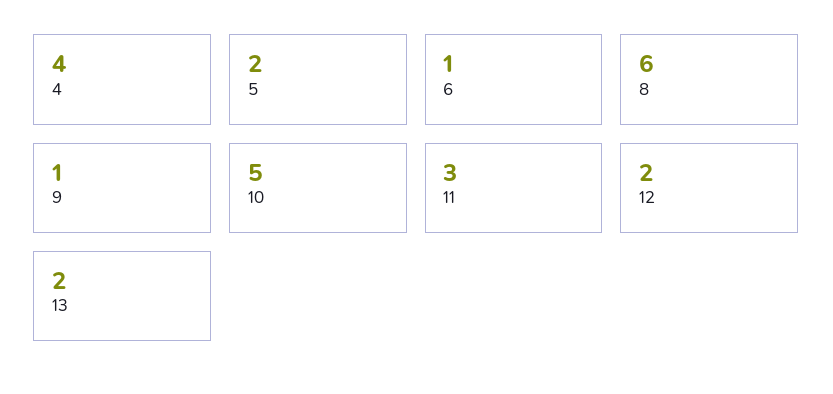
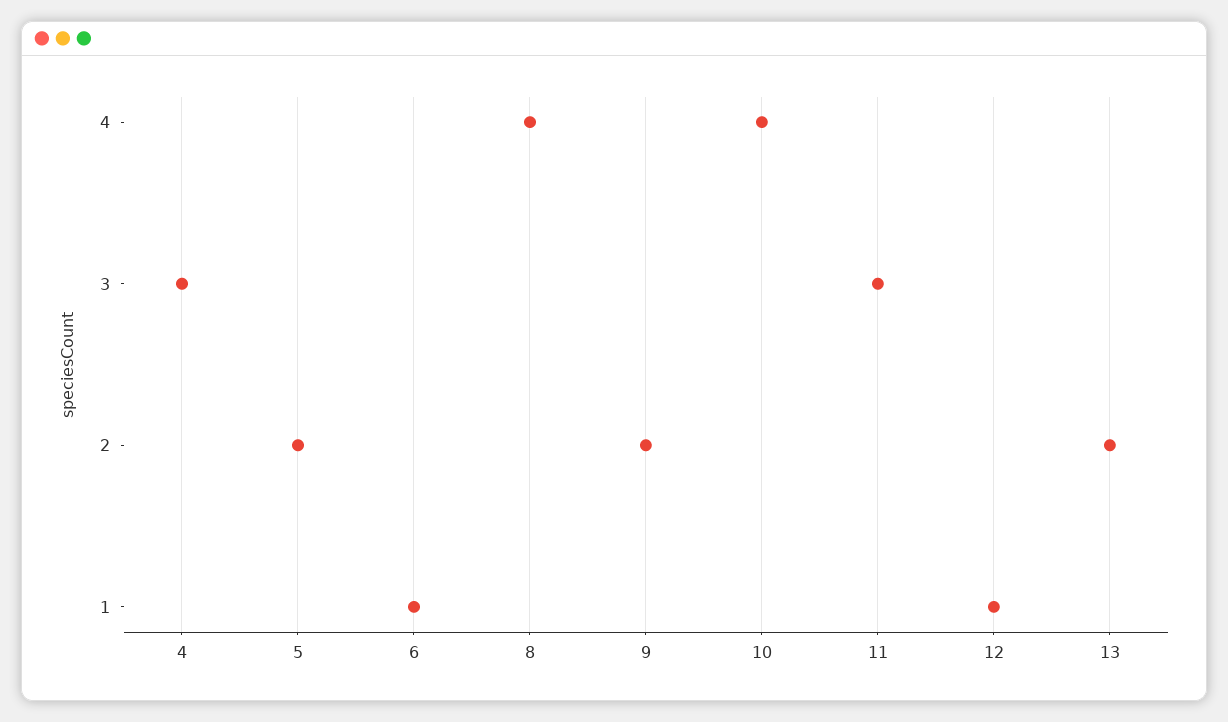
4: 4 -> 3
8: 6 -> 4
9: 1 -> 2
10: 5 -> 4
12: 2 -> 1

